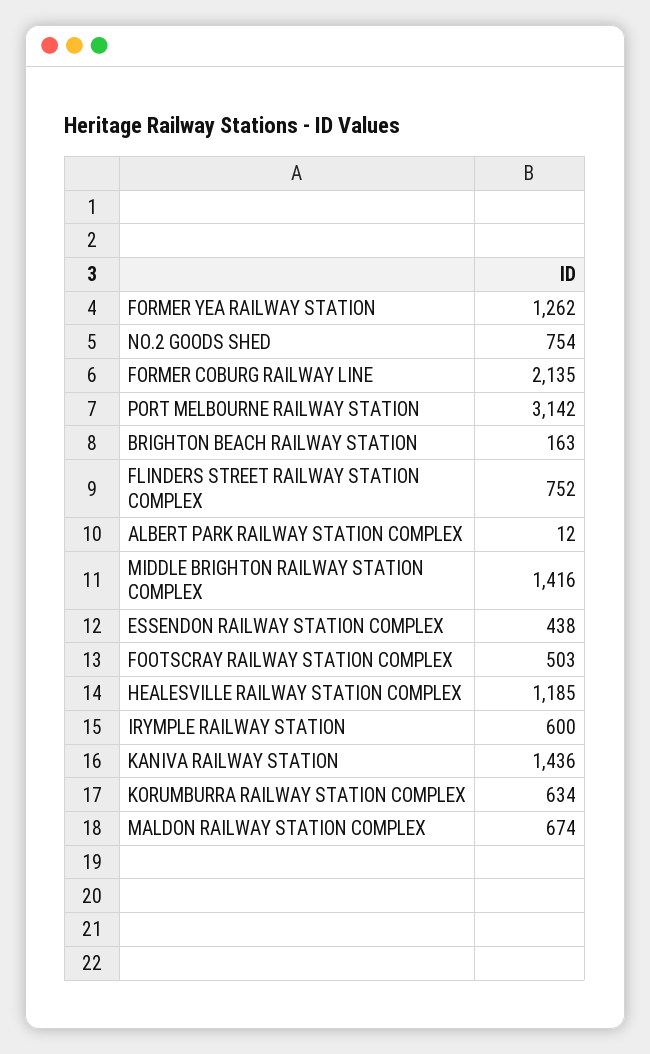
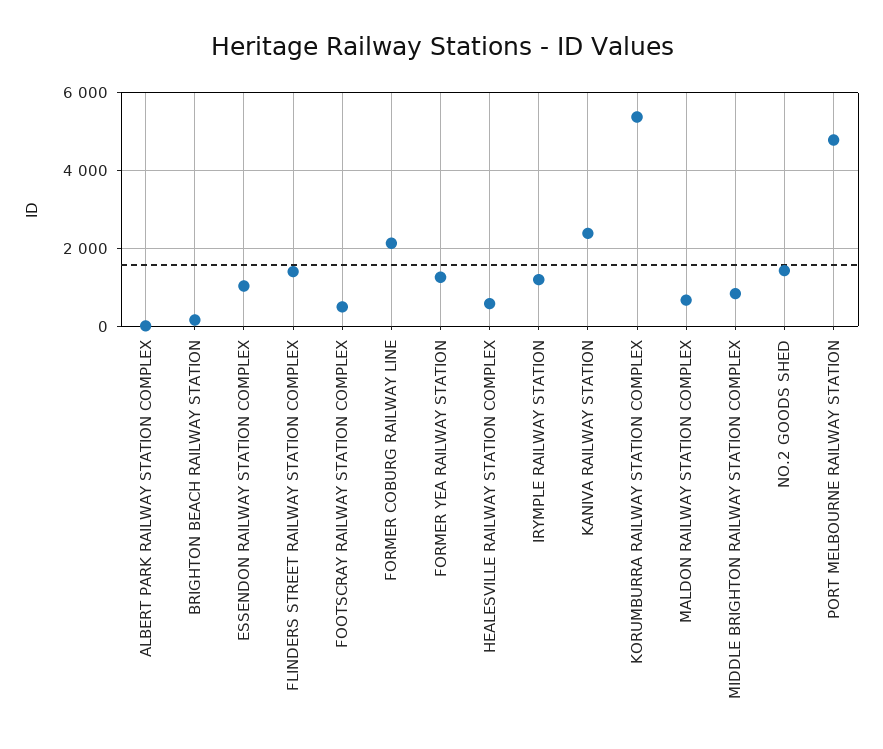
NO.2 GOODS SHED: 754 -> 1400
PORT MELBOURNE RAILWAY STATION: 3142 -> 4800
FLINDERS STREET RAILWAY STATION COMPLEX: 752 -> 1400
MIDDLE BRIGHTON RAILWAY STATION COMPLEX: 1416 -> 800
ESSENDON RAILWAY STATION COMPLEX: 438 -> 1000
HEALESVILLE RAILWAY STATION COMPLEX: 1185 -> 600
IRYMPLE RAILWAY STATION: 600 -> 1200
KANIVA RAILWAY STATION: 1436 -> 2400
KORUMBURRA RAILWAY STATION COMPLEX: 634 -> 5400

